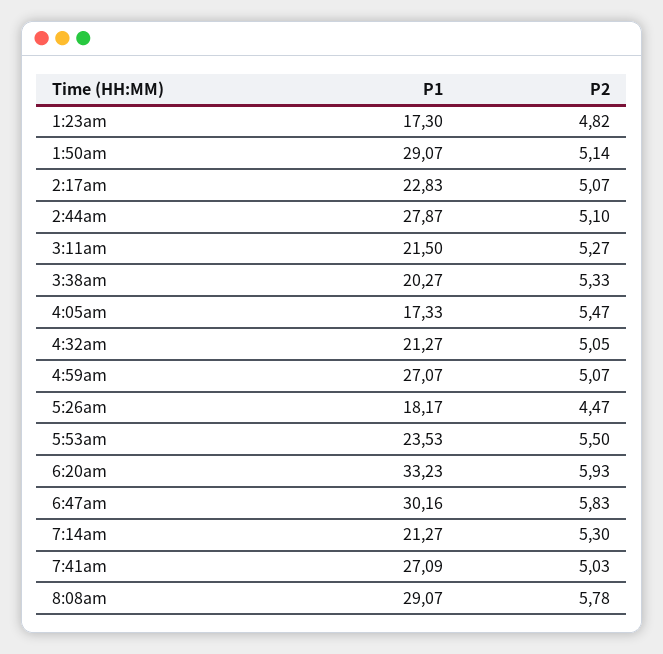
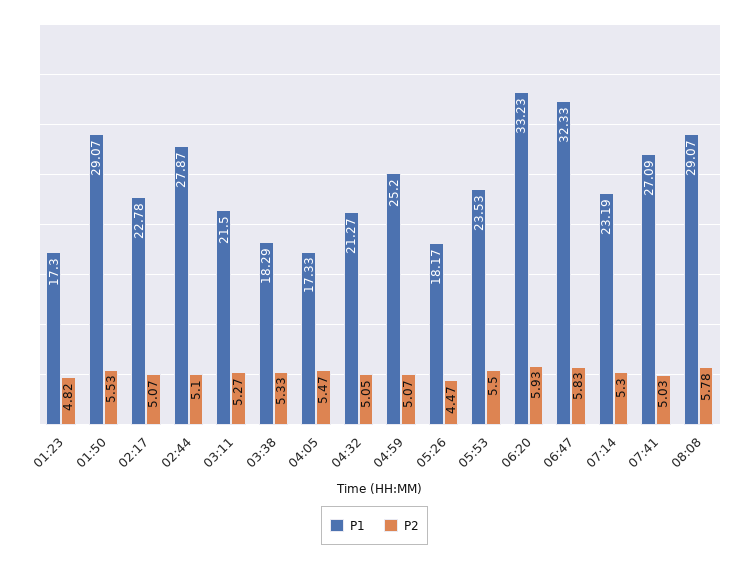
P2, 1:50am: 5.14 -> 5.53
P1, 2:17am: 22.83 -> 22.78
P1, 3:38am: 20.27 -> 18.29
P1, 4:59am: 27.07 -> 25.2
P1, 6:47am: 30.16 -> 32.33
P1, 7:14am: 21.27 -> 23.19

